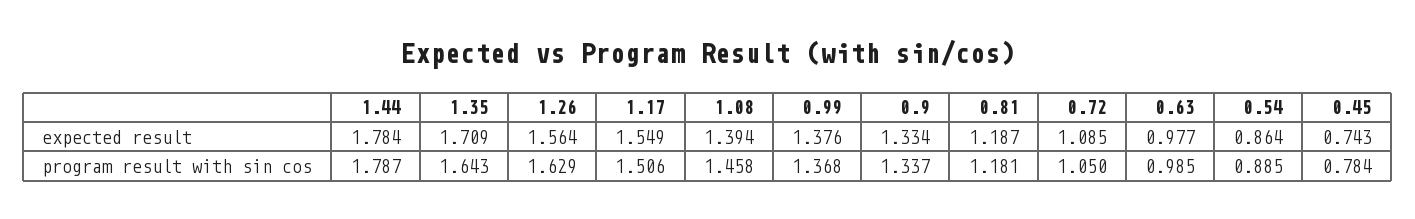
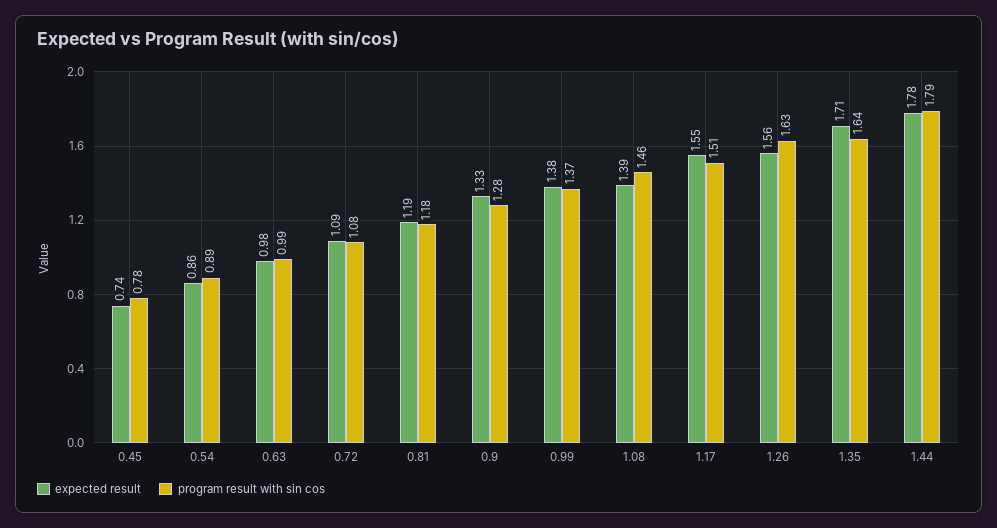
program result with sin cos, 0.9: 1.337 -> 1.28
program result with sin cos, 0.72: 1.05 -> 1.08

